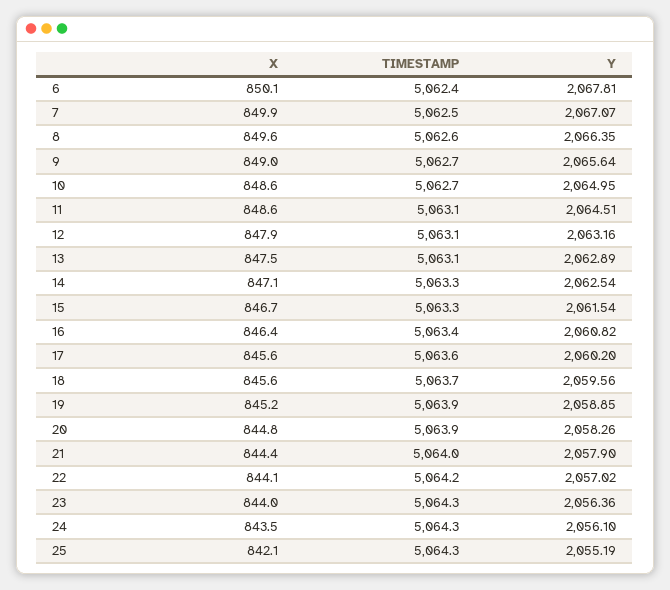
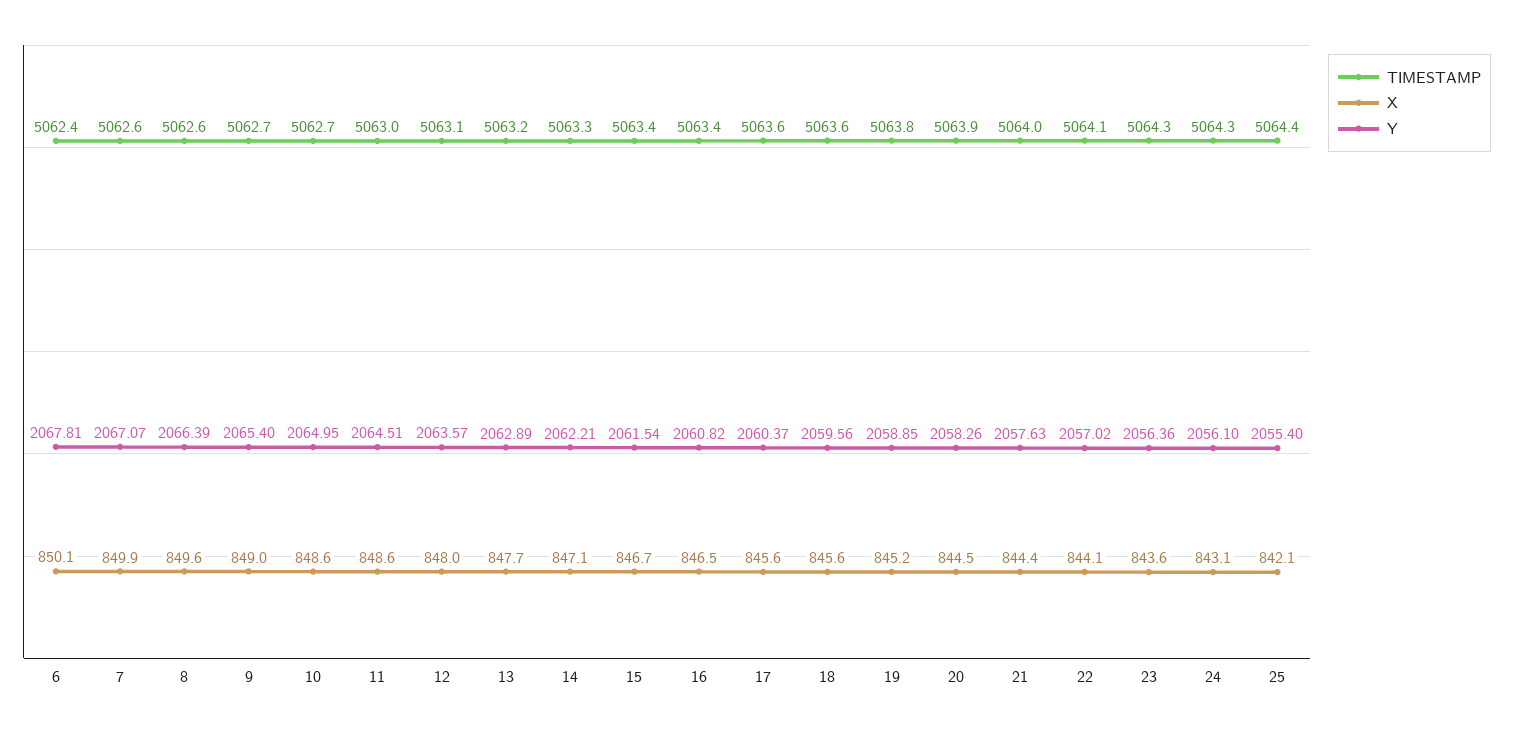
TIMESTAMP, 7: 5062.5 -> 5062.6
Y, 8: 2066.35 -> 2066.39
Y, 9: 2065.64 -> 2065.4
TIMESTAMP, 11: 5063.1 -> 5063
X, 12: 847.9 -> 848
Y, 12: 2063.16 -> 2063.57
X, 13: 847.5 -> 847.7
TIMESTAMP, 13: 5063.1 -> 5063.2
Y, 14: 2062.54 -> 2062.21
TIMESTAMP, 15: 5063.3 -> 5063.4
X, 16: 846.4 -> 846.5
Y, 17: 2060.2 -> 2060.37
TIMESTAMP, 18: 5063.7 -> 5063.6
TIMESTAMP, 19: 5063.9 -> 5063.8
X, 20: 844.8 -> 844.5
Y, 21: 2057.9 -> 2057.63
TIMESTAMP, 22: 5064.2 -> 5064.1
X, 23: 844 -> 843.6
X, 24: 843.5 -> 843.1
TIMESTAMP, 25: 5064.3 -> 5064.4
Y, 25: 2055.19 -> 2055.4

